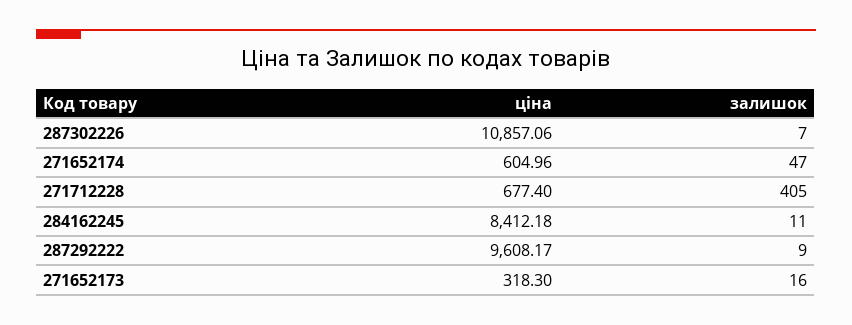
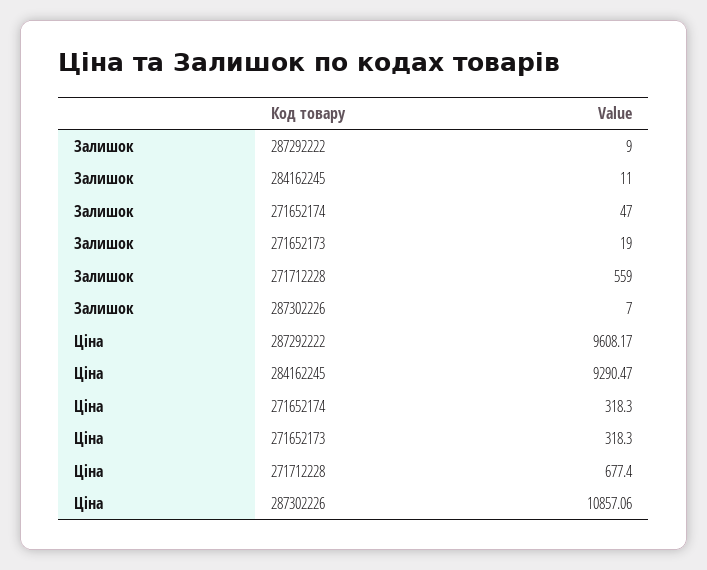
ціна, 271652174: 604.96 -> 318.3
залишок, 271712228: 405 -> 559
ціна, 284162245: 8412.18 -> 9290.47
залишок, 271652173: 16 -> 19

